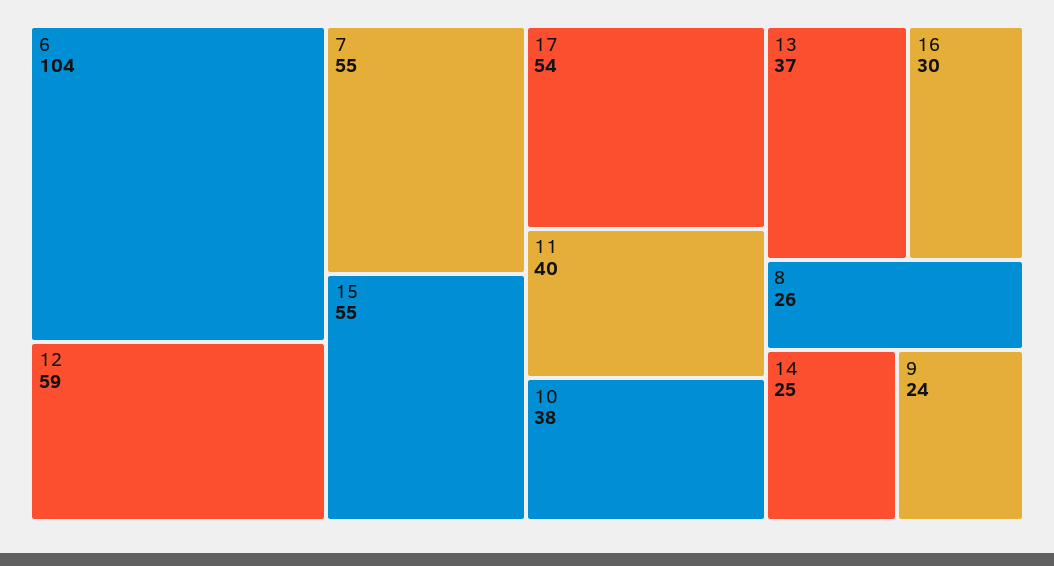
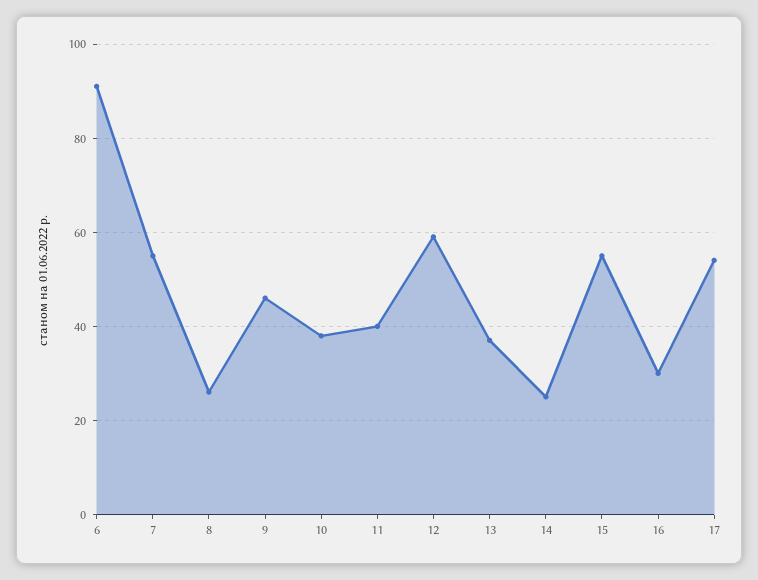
6: 104 -> 90
9: 24 -> 45

